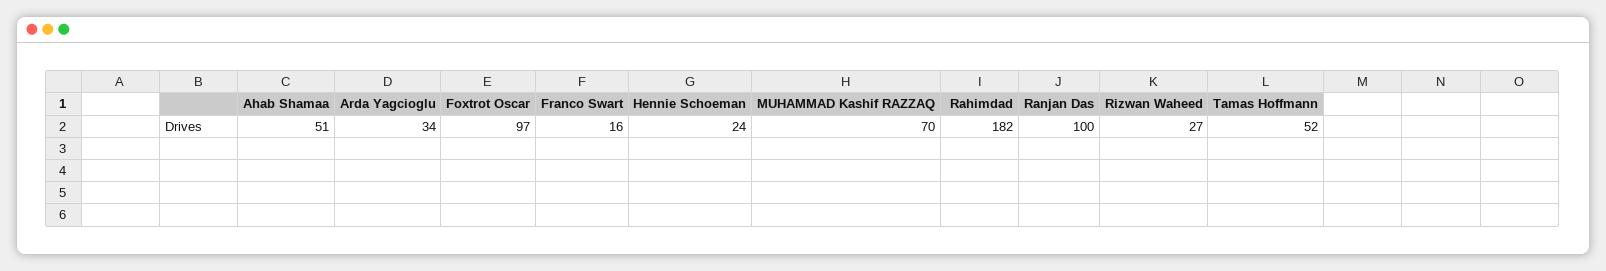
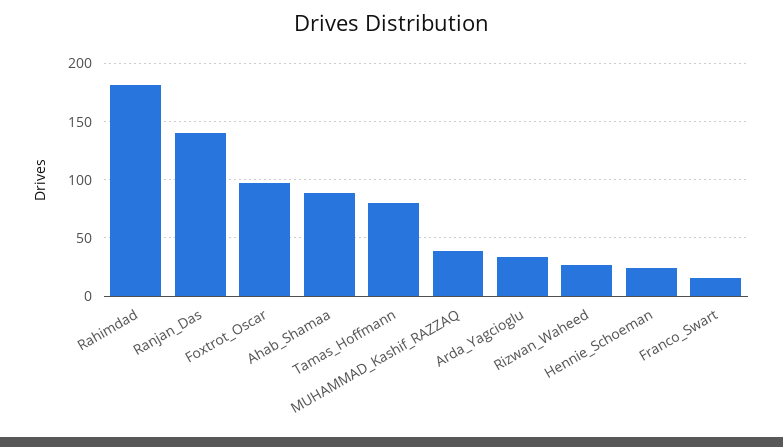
Ahab Shamaa: 51 -> 90
MUHAMMAD Kashif RAZZAQ: 70 -> 40
Ranjan Das: 100 -> 140
Tamas Hoffmann: 52 -> 80

